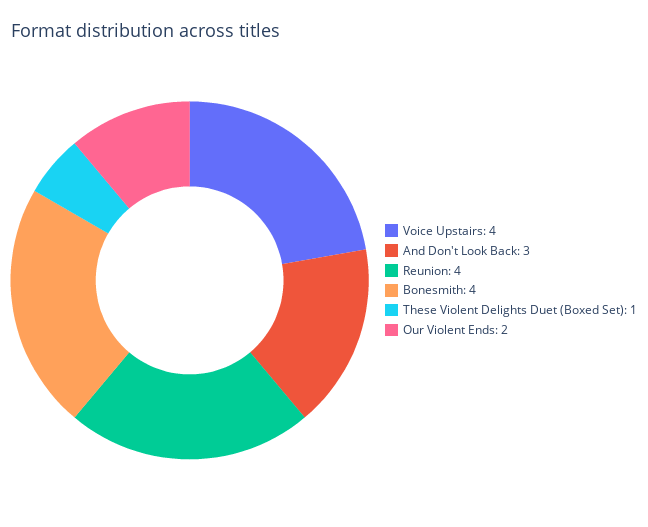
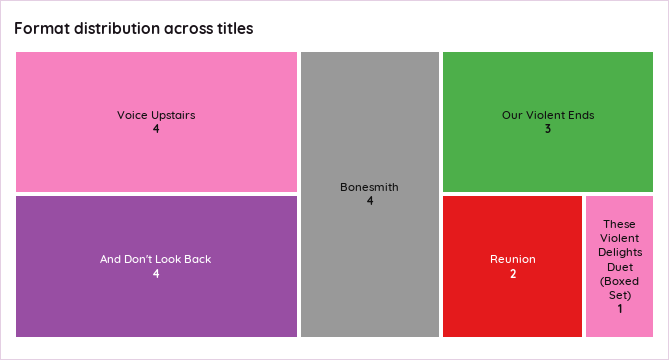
And Don't Look Back: 3 -> 4
Reunion: 4 -> 2
Our Violent Ends: 2 -> 3

